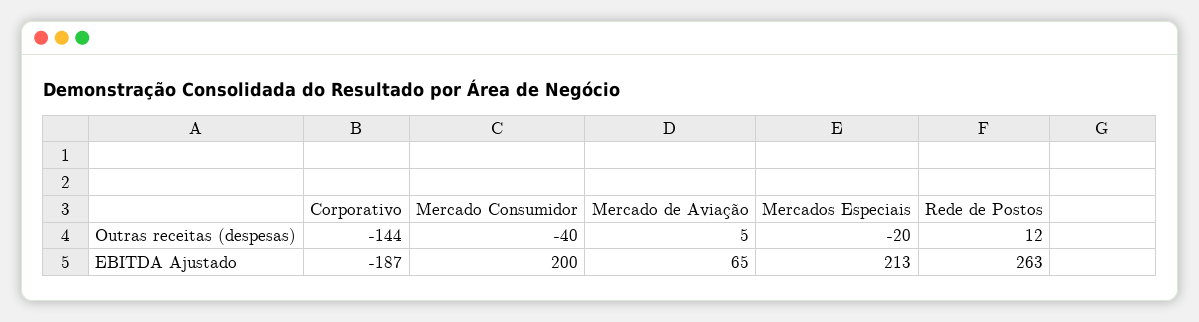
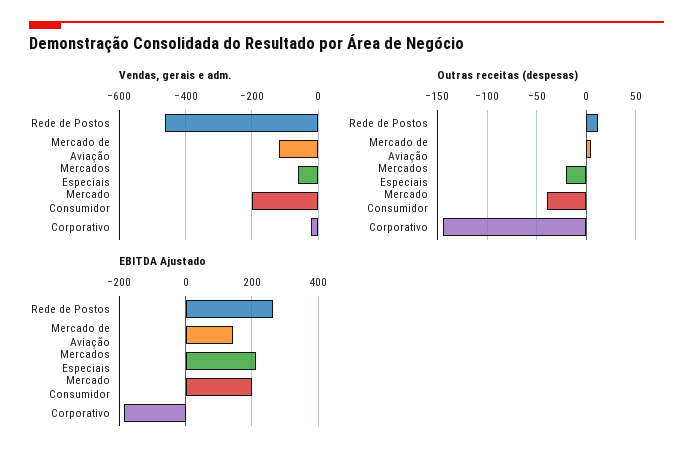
EBITDA Ajustado, Mercado de Aviação: 65 -> 140
Vendas, gerais e adm., Rede de Postos: none -> -460
Vendas, gerais e adm., Mercado de Aviação: none -> -120
Vendas, gerais e adm., Mercados Especiais: none -> -60
Vendas, gerais e adm., Mercado Consumidor: none -> -200
Vendas, gerais e adm., Corporativo: none -> -20

